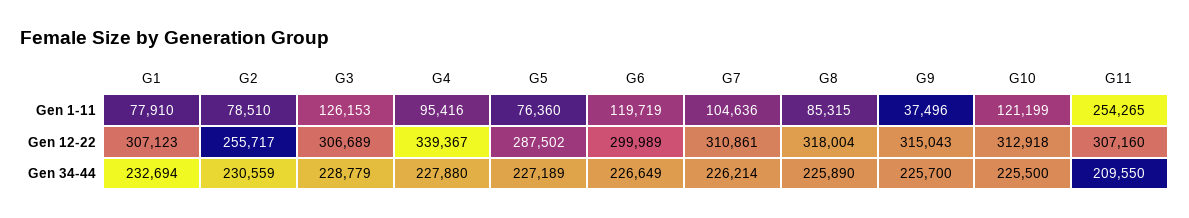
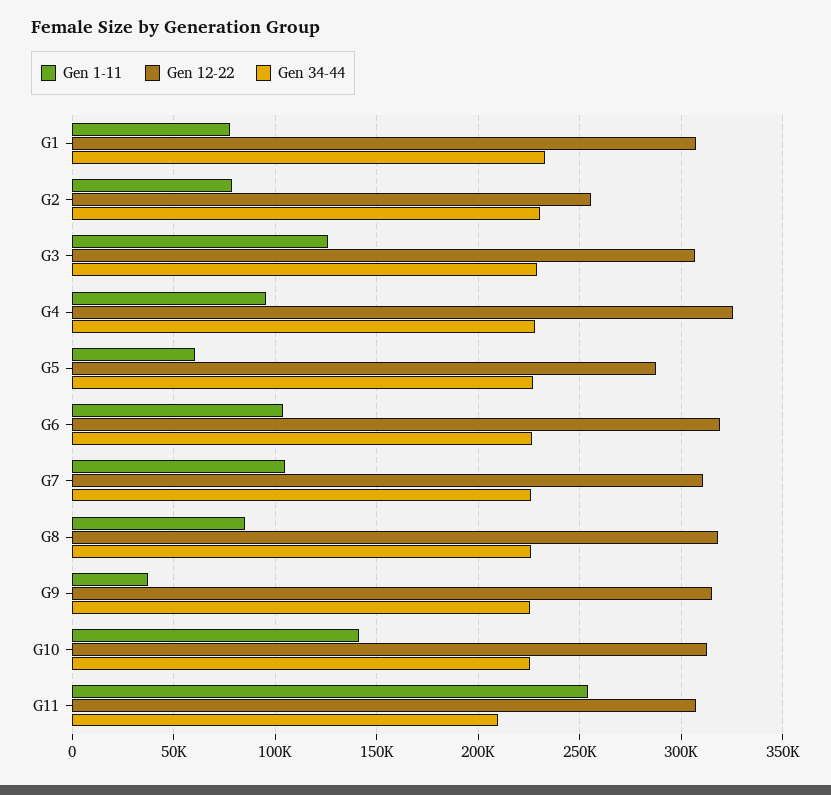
Gen 1-11, G5: 76360 -> 60000
Gen 1-11, G6: 119719 -> 105000
Gen 1-11, G10: 121199 -> 140000
Gen 12-22, G4: 339367 -> 325000
Gen 12-22, G6: 299989 -> 320000

